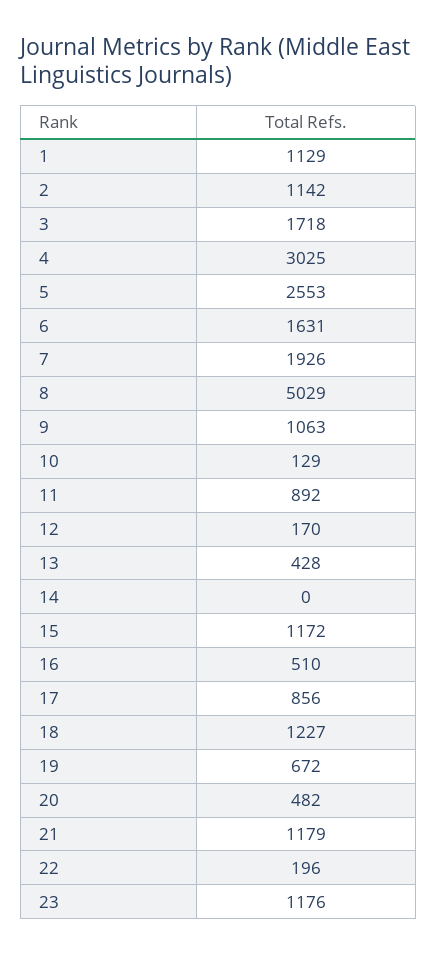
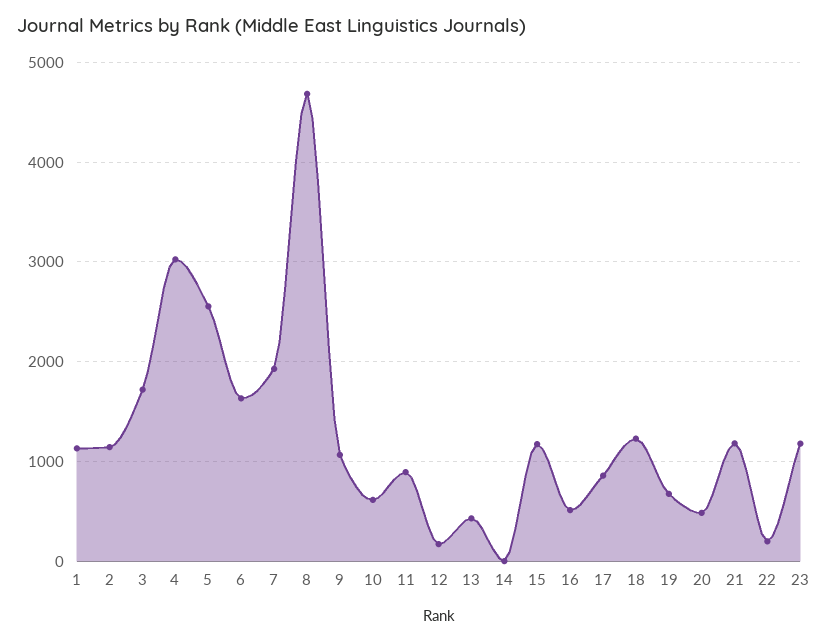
8: 5029 -> 4700
10: 129 -> 600

